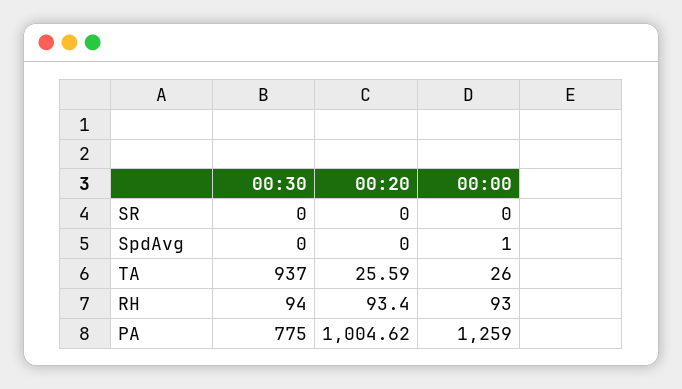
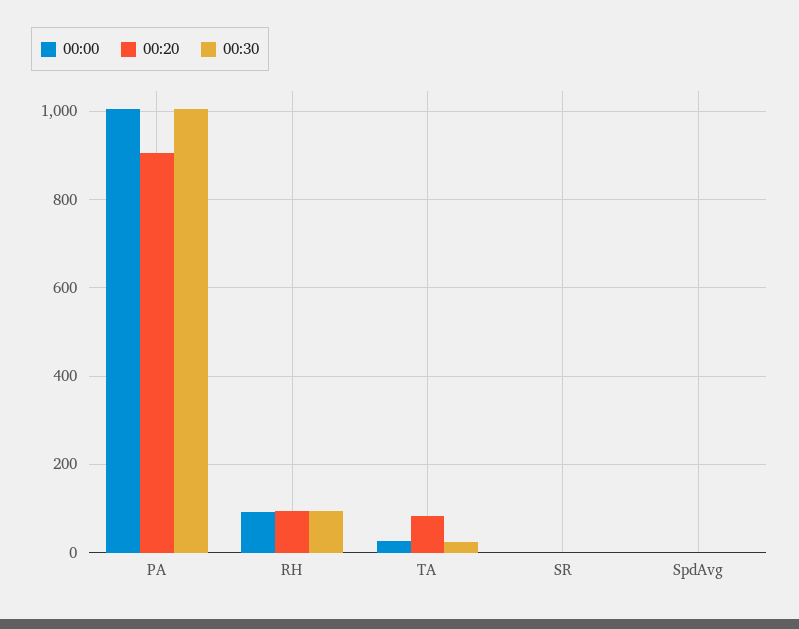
00:30, TA: 937 -> 20
00:20, TA: 25.59 -> 80
00:30, PA: 775 -> 1000
00:20, PA: 1004.62 -> 900
00:00, PA: 1259 -> 1000

